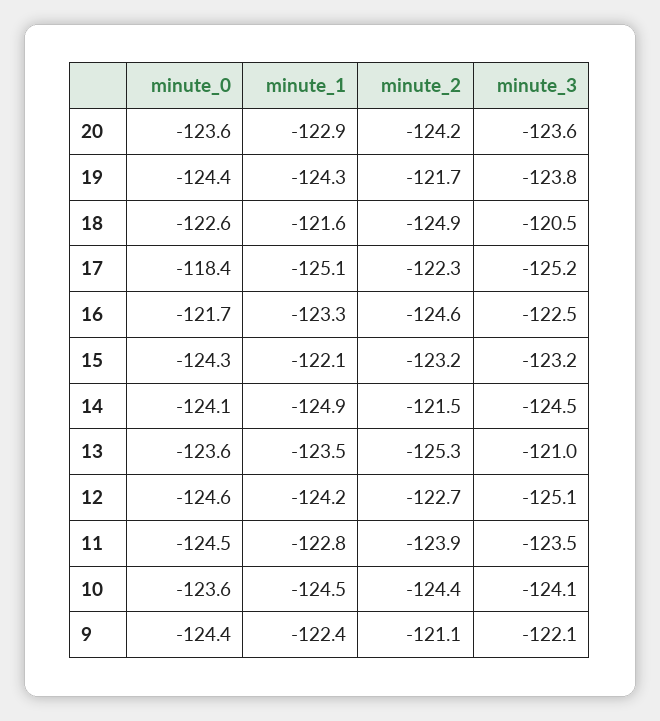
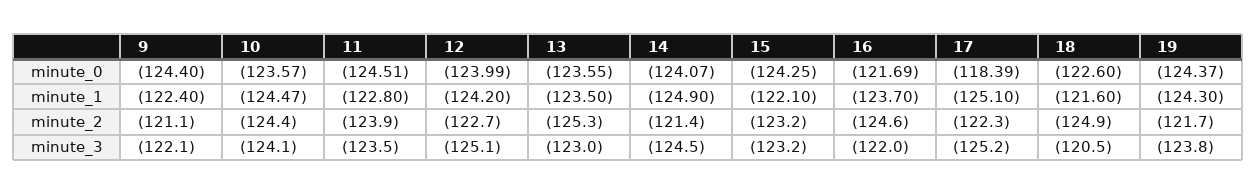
minute_0, 20: -123.6 -> none
minute_1, 20: -122.9 -> none
minute_2, 20: -124.2 -> none
minute_3, 20: -123.6 -> none
minute_1, 16: -123.3 -> -123.7
minute_3, 16: -122.5 -> -122
minute_2, 14: -121.5 -> -121.4
minute_3, 13: -121 -> -123
minute_0, 12: -124.6 -> -123.99

